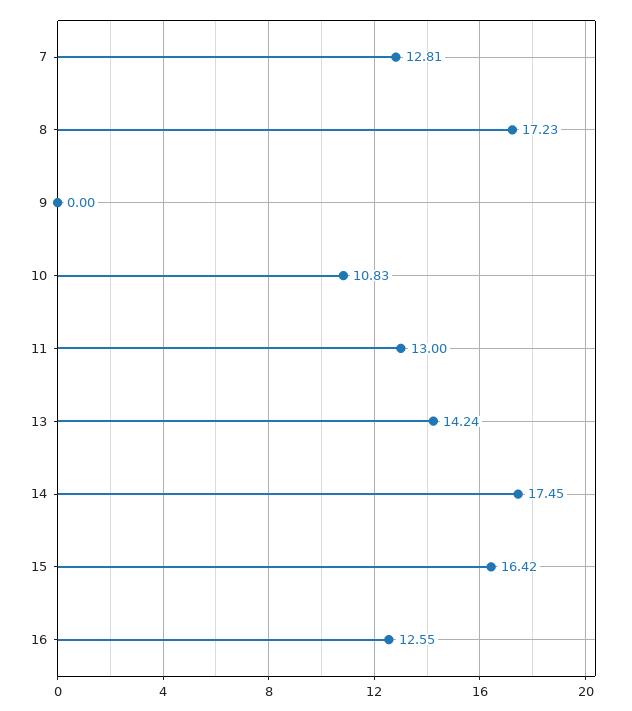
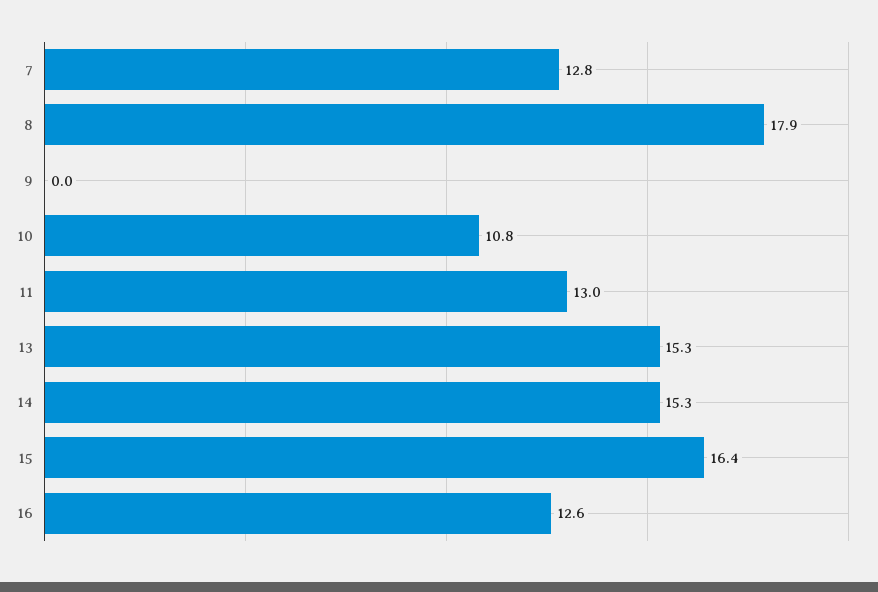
8: 17.23 -> 17.9
13: 14.24 -> 15.3
14: 17.45 -> 15.3

